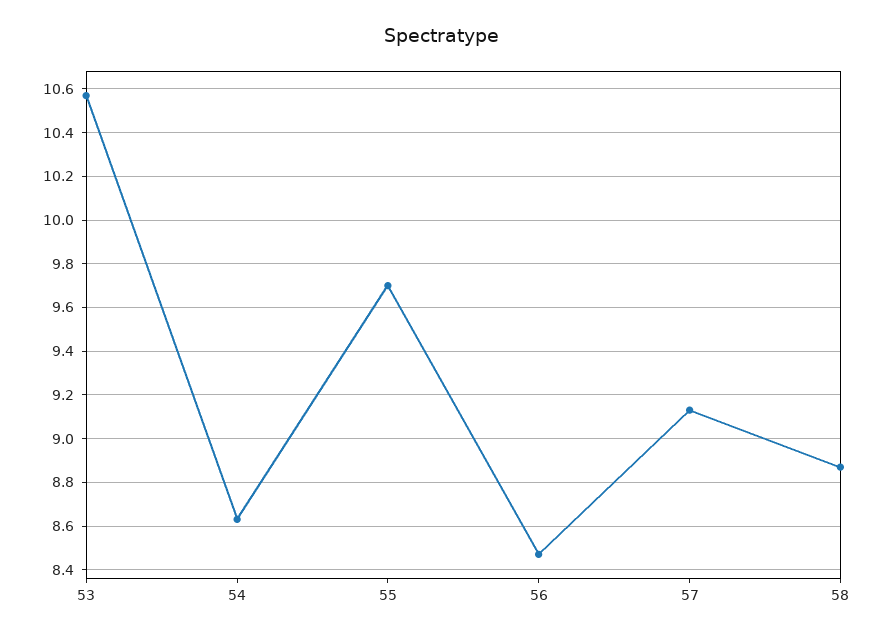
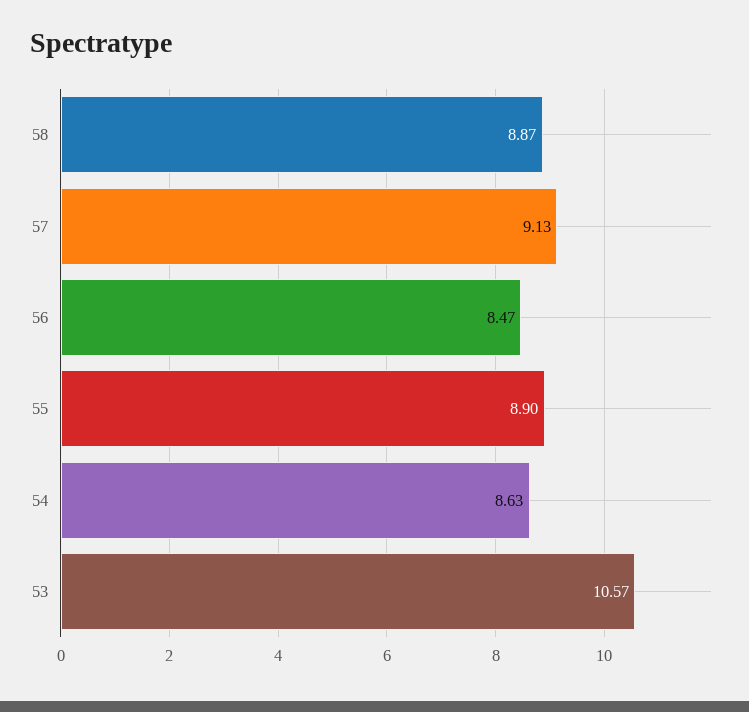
55: 9.7 -> 8.9

